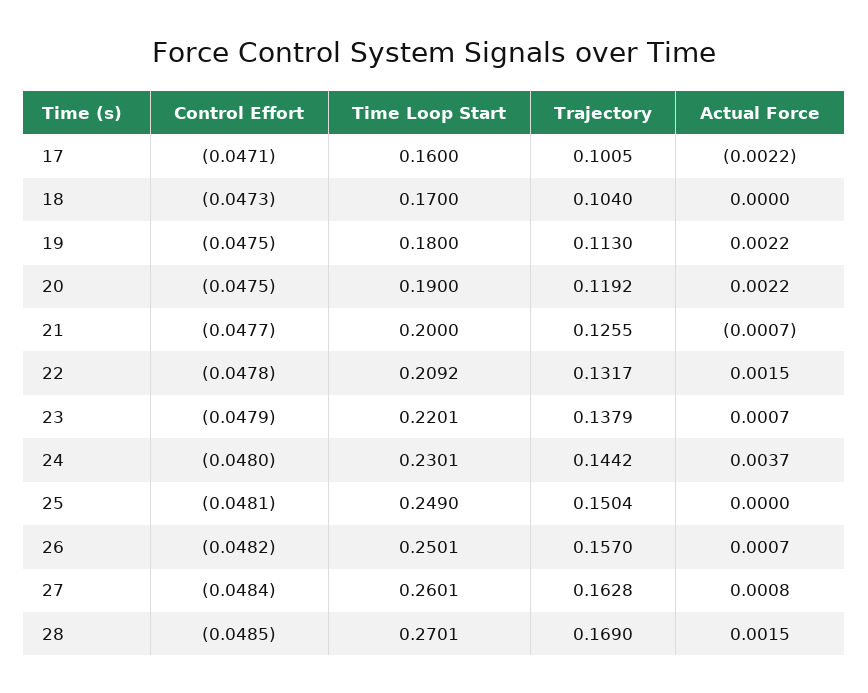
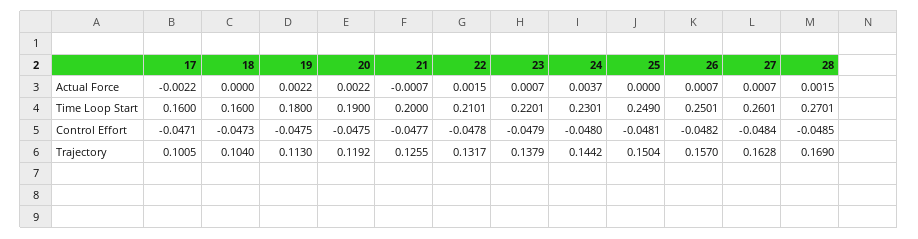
Time Loop Start, 18: 0.17 -> 0.16
Time Loop Start, 22: 0.2092 -> 0.2101
Actual Force, 27: 0.0008 -> 0.0007

